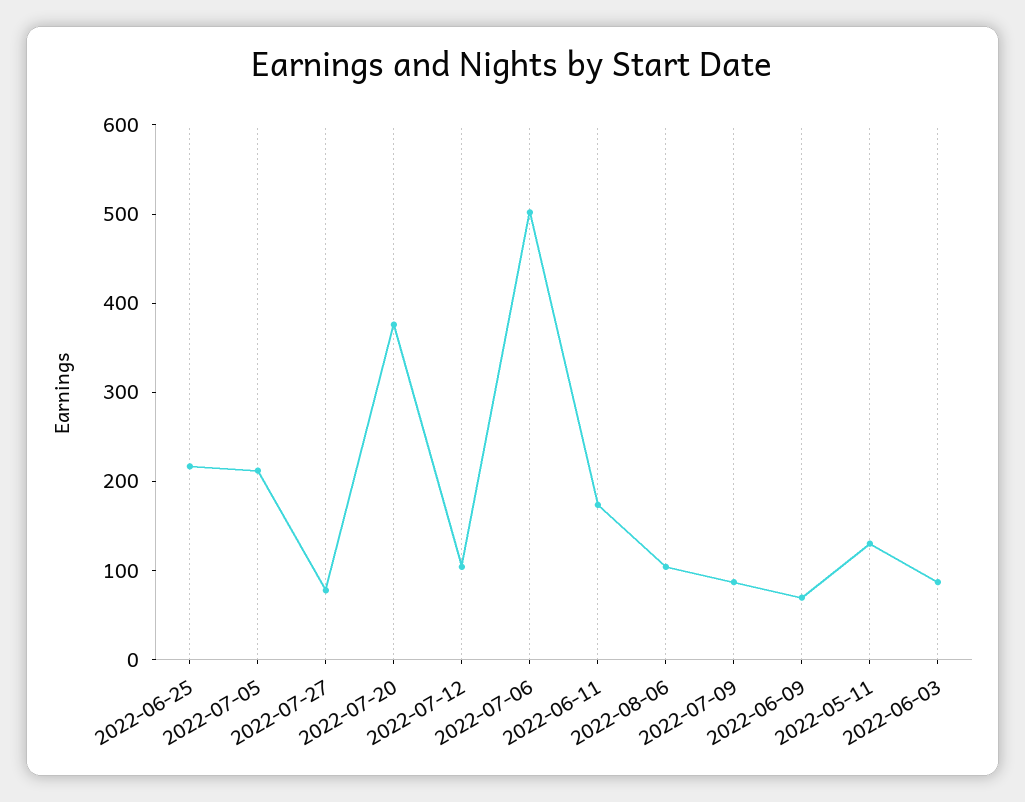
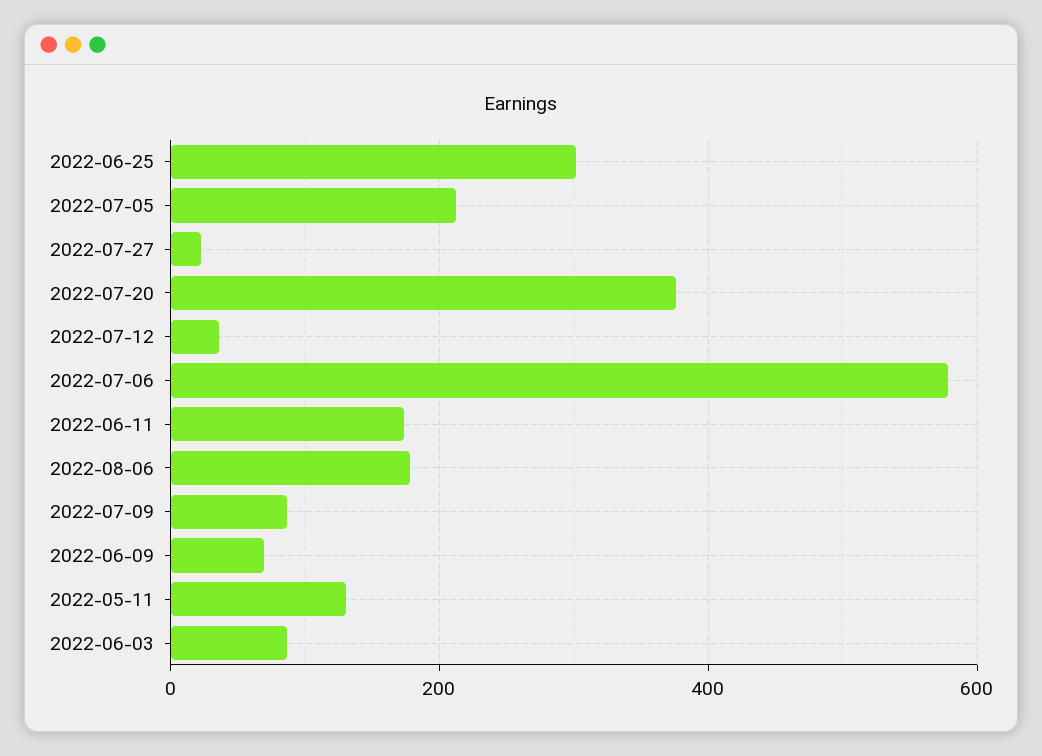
2022-06-25: 220 -> 300
2022-07-27: 80 -> 20
2022-07-12: 100 -> 40
2022-07-06: 500 -> 580
2022-08-06: 100 -> 180

